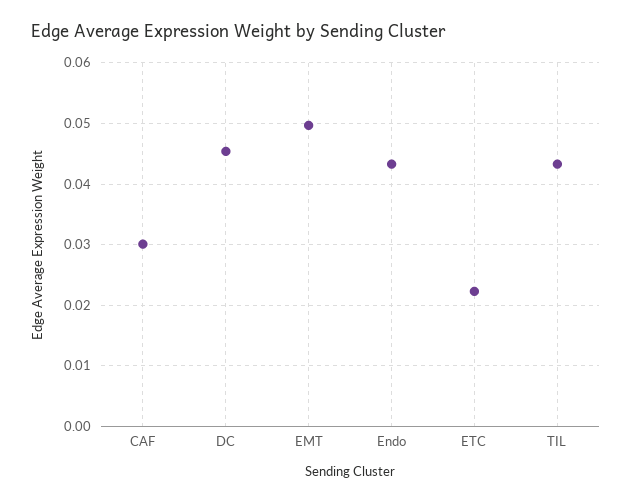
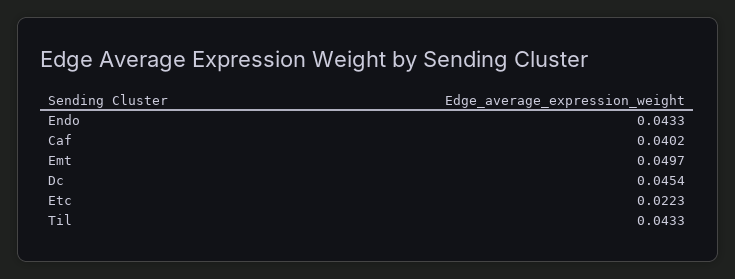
CAF: 0.03 -> 0.0402

